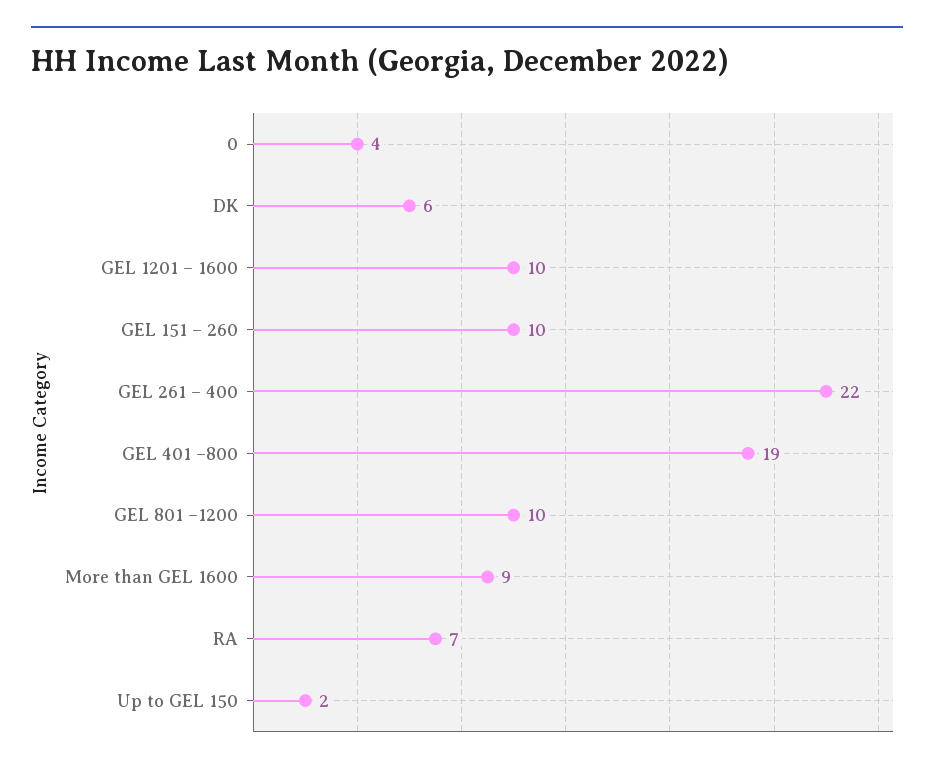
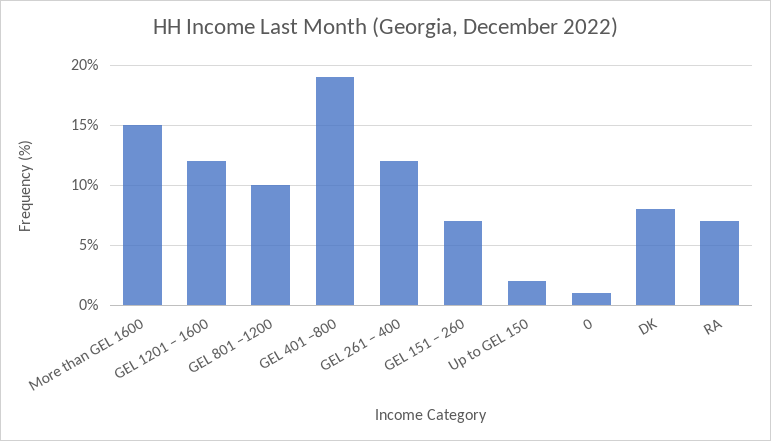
0: 4 -> 1
DK: 6 -> 8
GEL 1201 – 1600: 10 -> 12
GEL 151 – 260: 10 -> 7
GEL 261 – 400: 22 -> 12
More than GEL 1600: 9 -> 15

